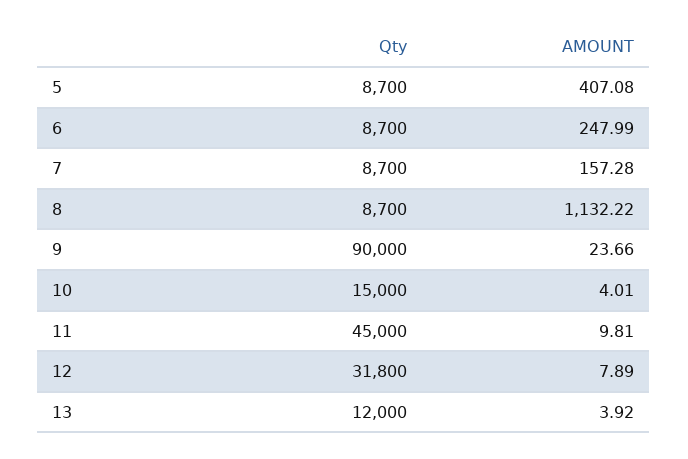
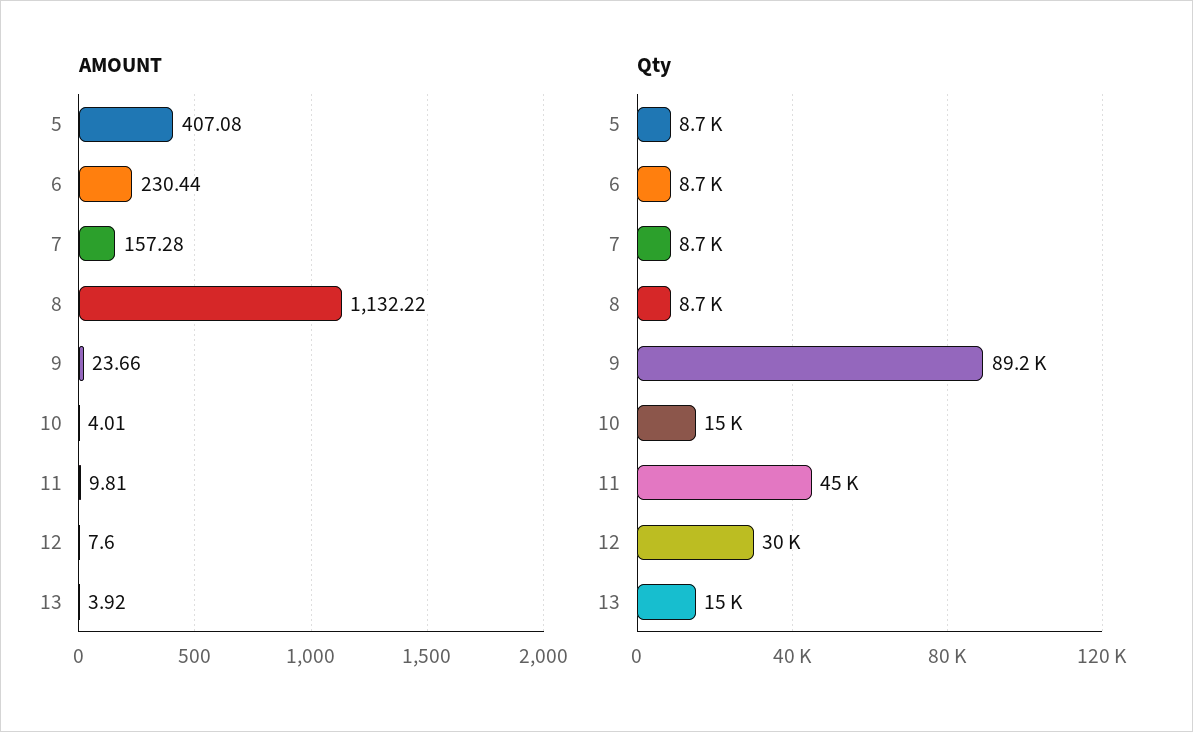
AMOUNT, 6: 247.99 -> 230.44
Qty, 9: 90000 -> 89200
Qty, 12: 31800 -> 30000
AMOUNT, 12: 7.89 -> 7.6
Qty, 13: 12000 -> 15000

